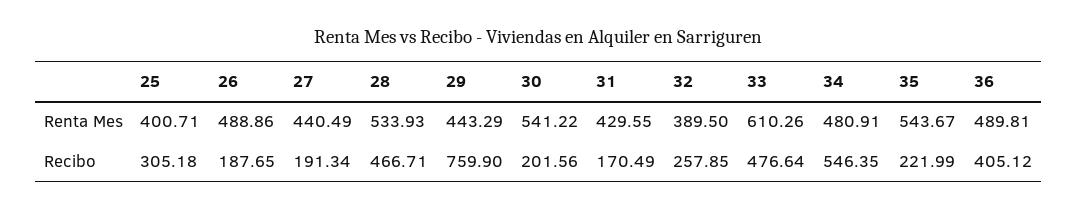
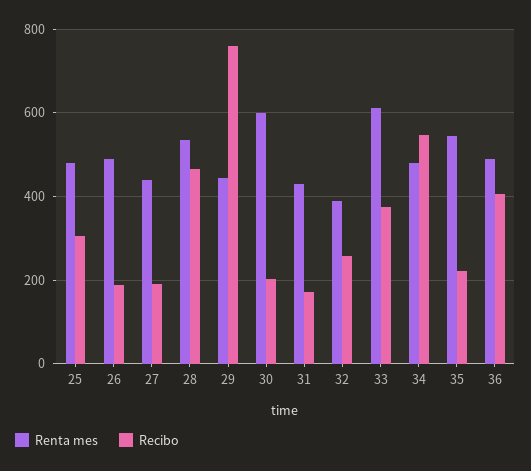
Renta Mes, 25: 400.71 -> 480
Renta Mes, 30: 541.22 -> 600
Recibo, 33: 476.64 -> 380

